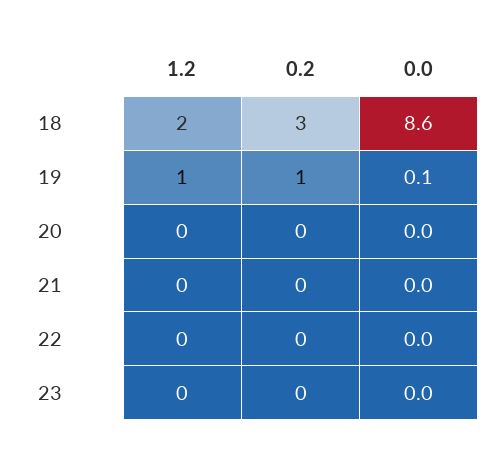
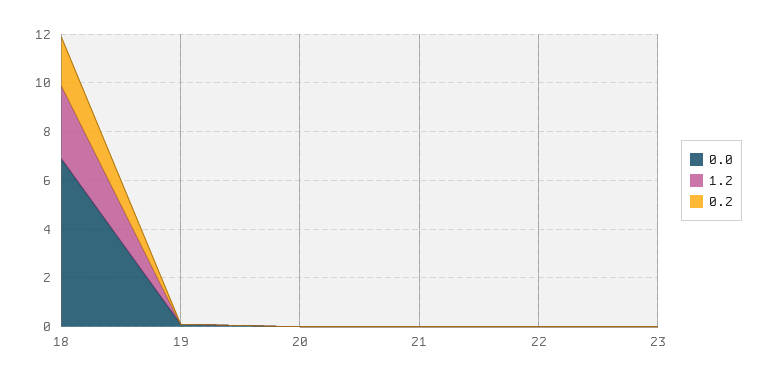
1.2, 18: 2 -> 3
0.2, 18: 3 -> 2
0.0, 18: 8.6 -> 7
1.2, 19: 1 -> 0
0.2, 19: 1 -> 0

